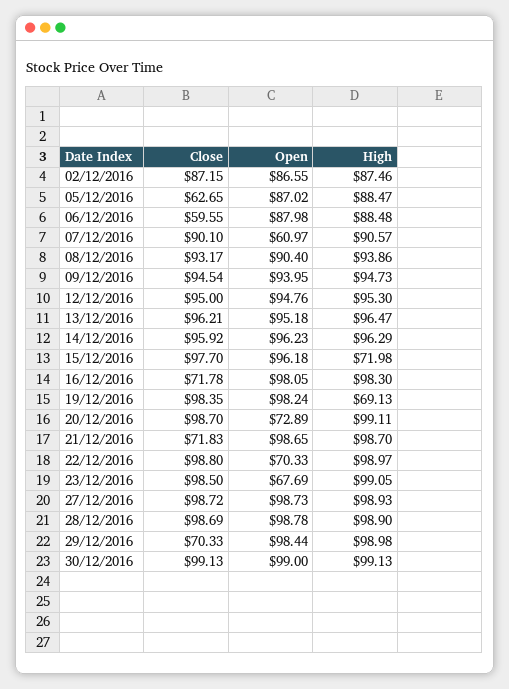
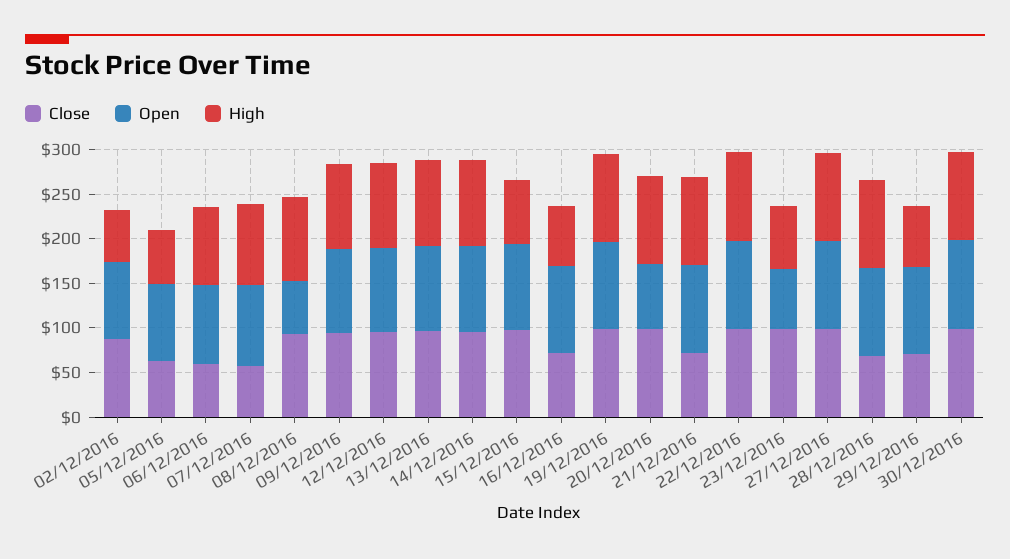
High, 02/12/2016: 87.46 -> 60
High, 05/12/2016: 88.47 -> 60
Close, 07/12/2016: 90.1 -> 60
Open, 07/12/2016: 60.97 -> 90
Open, 08/12/2016: 90.4 -> 60
High, 16/12/2016: 98.3 -> 70
High, 19/12/2016: 69.13 -> 100
Open, 22/12/2016: 70.33 -> 100
High, 23/12/2016: 99.05 -> 70
Close, 28/12/2016: 98.69 -> 70
High, 29/12/2016: 98.98 -> 70

